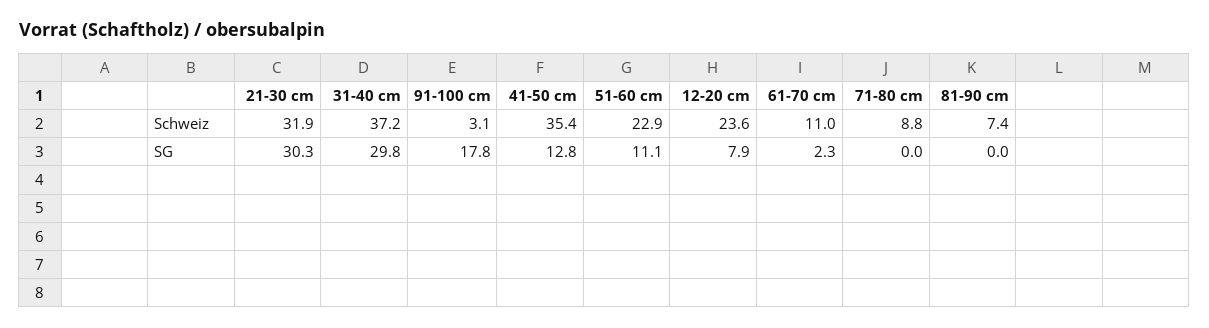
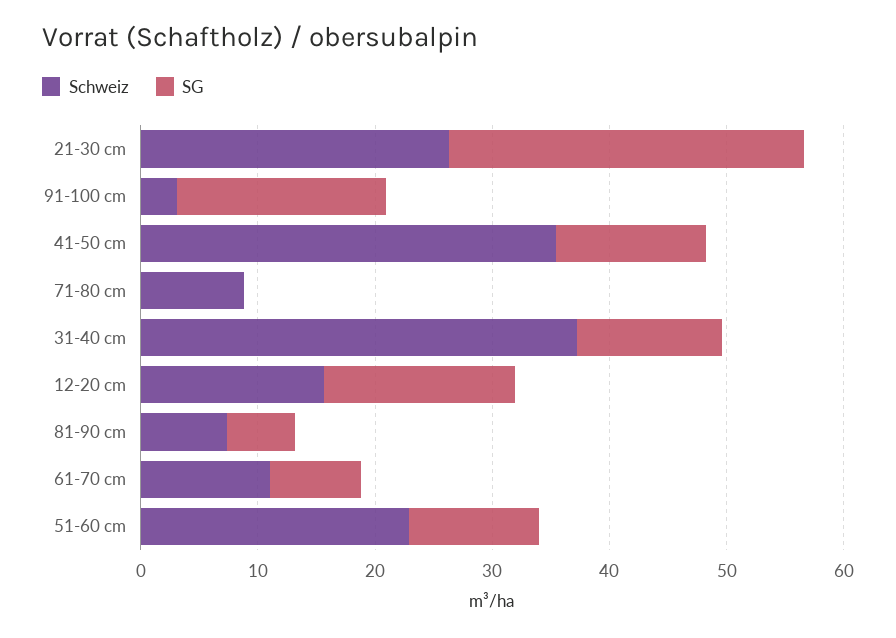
Schweiz, 21-30 cm: 31.9 -> 26
Schweiz, 12-20 cm: 23.6 -> 16
SG, 31-40 cm: 29.8 -> 12
SG, 12-20 cm: 7.9 -> 16
SG, 61-70 cm: 2.3 -> 8
SG, 81-90 cm: 0 -> 6

